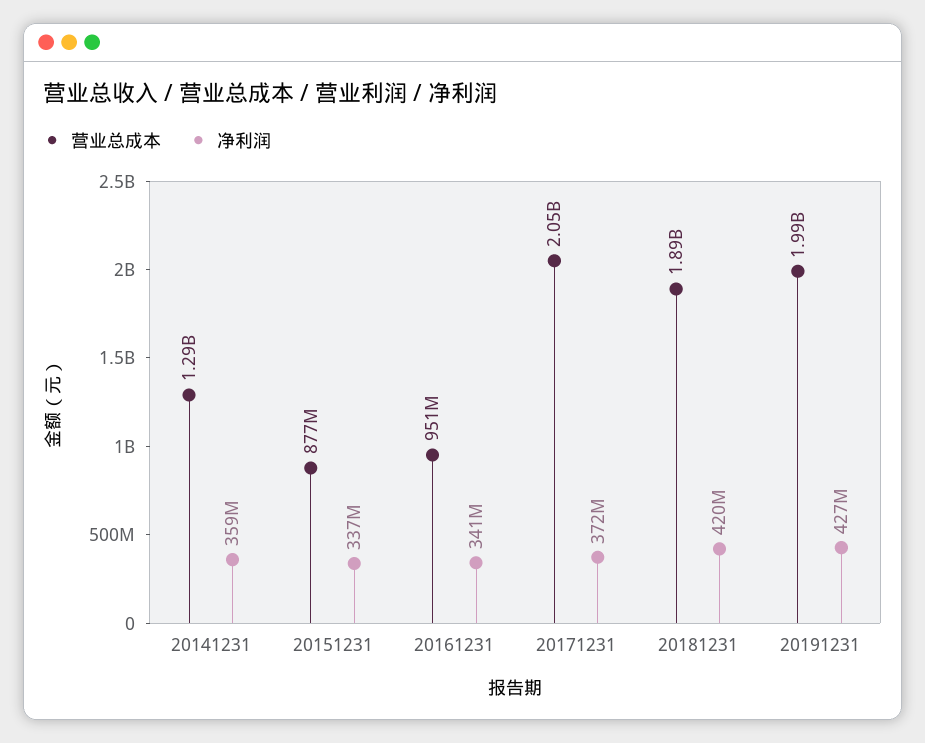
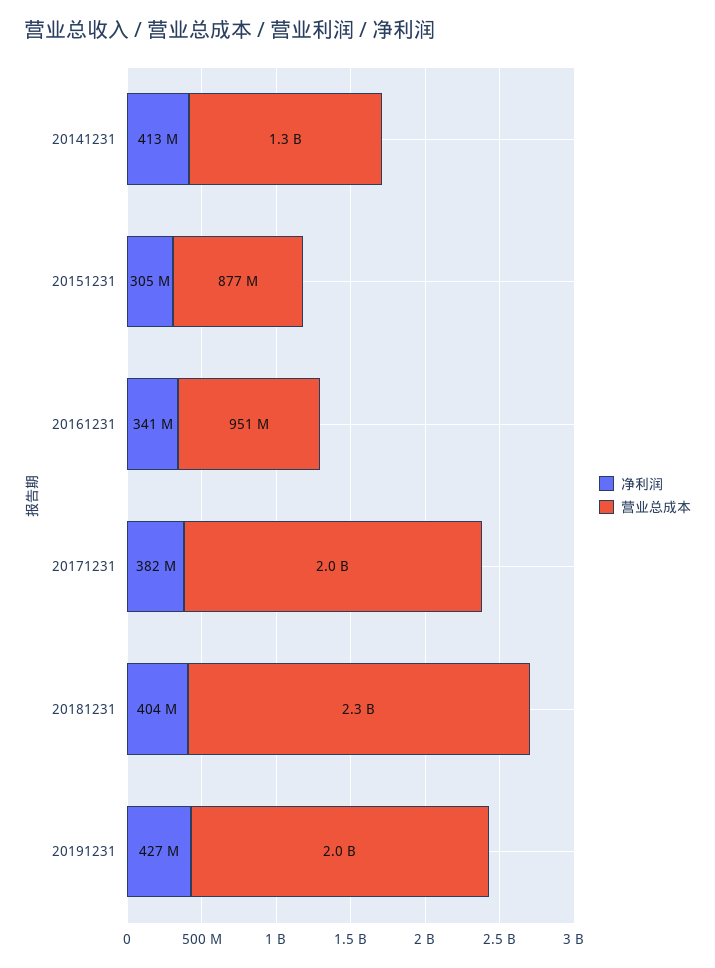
净利润, 20141231: 359000000 -> 413000000
净利润, 20151231: 337000000 -> 305000000
净利润, 20171231: 372000000 -> 382000000
营业总成本, 20181231: 1890000000 -> 2300000000
净利润, 20181231: 420000000 -> 404000000

